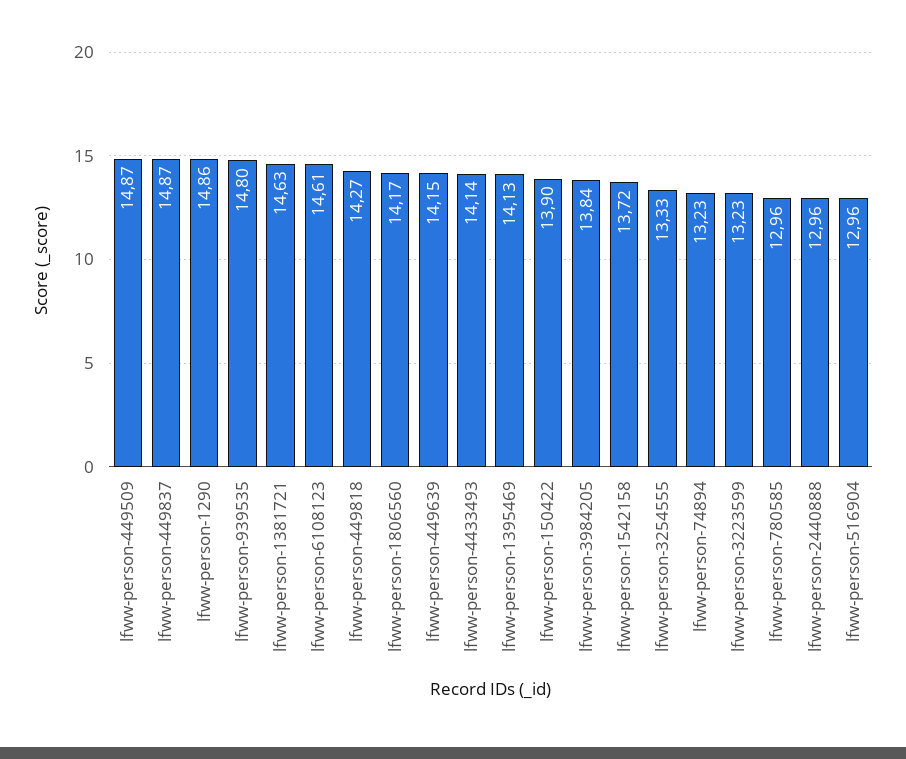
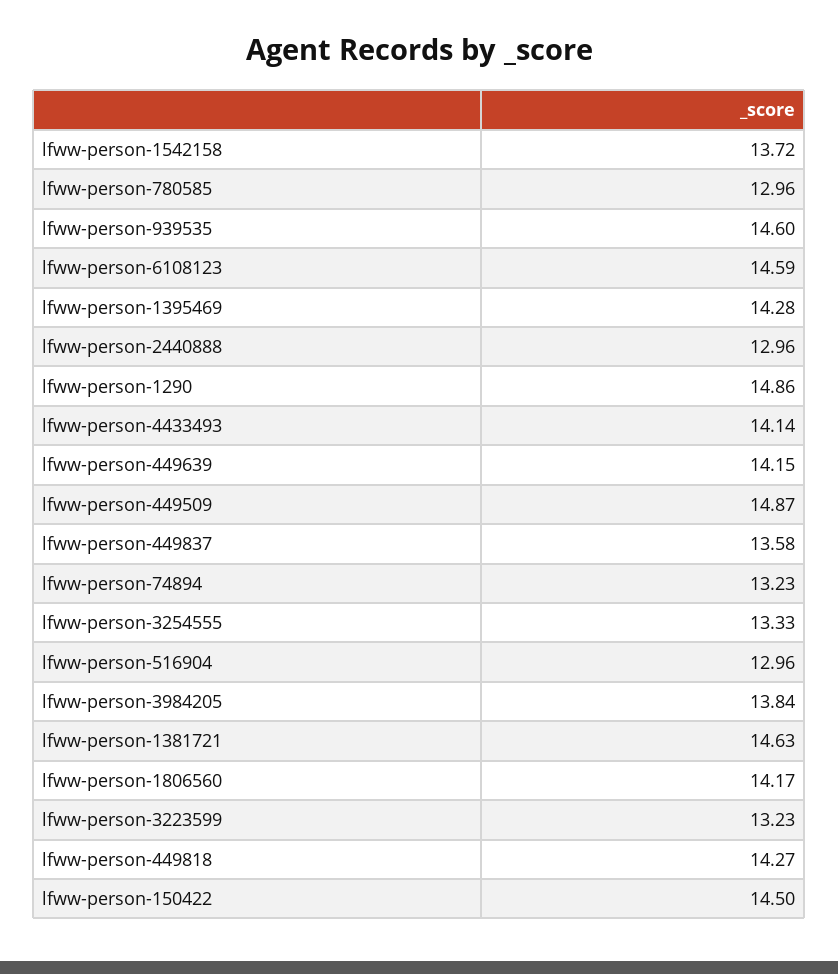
lfww-person-449837: 14.87 -> 13.58
lfww-person-939535: 14.8 -> 14.6
lfww-person-6108123: 14.61 -> 14.59
lfww-person-1395469: 14.13 -> 14.28
lfww-person-150422: 13.9 -> 14.5

